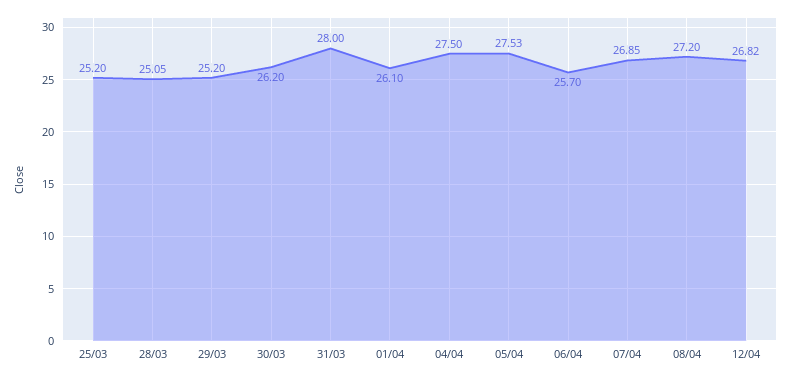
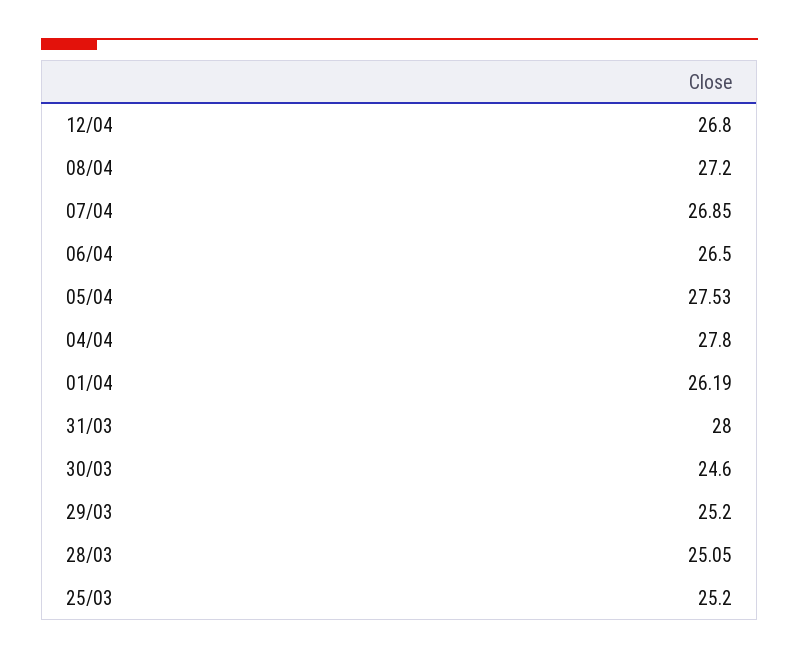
30/03: 26.2 -> 24.6
01/04: 26.1 -> 26.19
04/04: 27.5 -> 27.8
06/04: 25.7 -> 26.5
12/04: 26.82 -> 26.8

